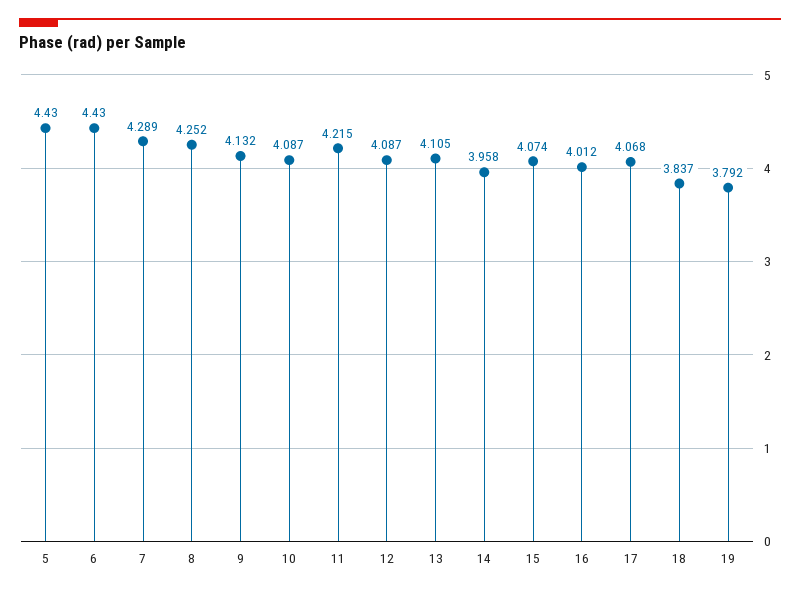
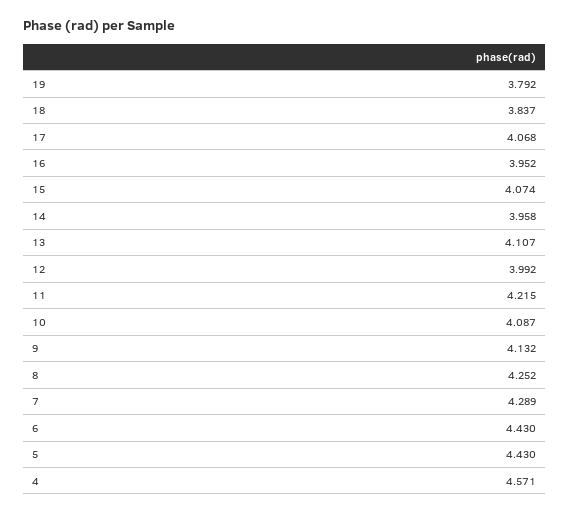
12: 4.087 -> 3.992
13: 4.105 -> 4.107
16: 4.012 -> 3.952
4: none -> 4.571

